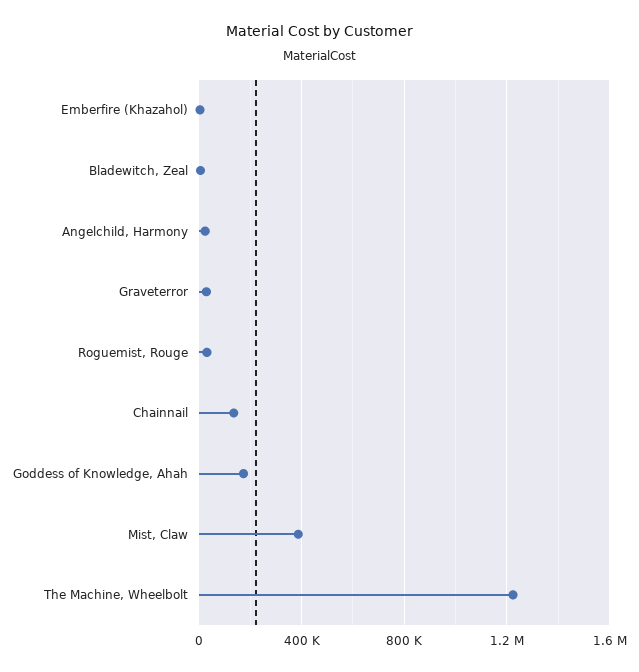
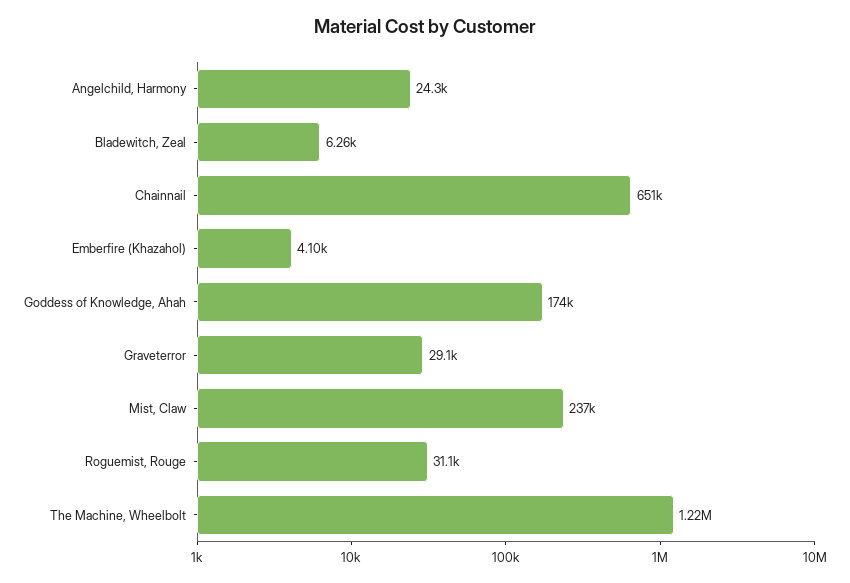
Chainnail: 150000 -> 651000
Mist, Claw: 400000 -> 237000

